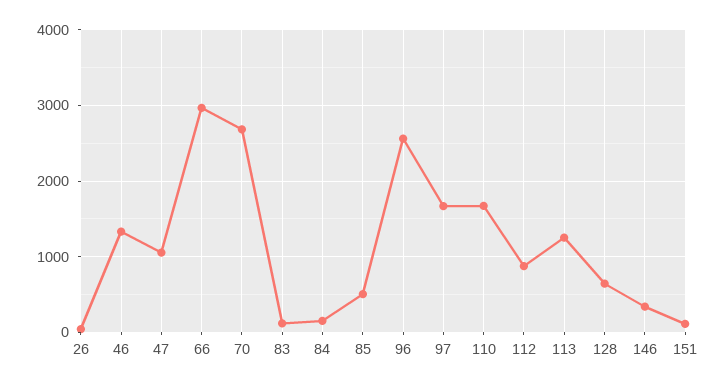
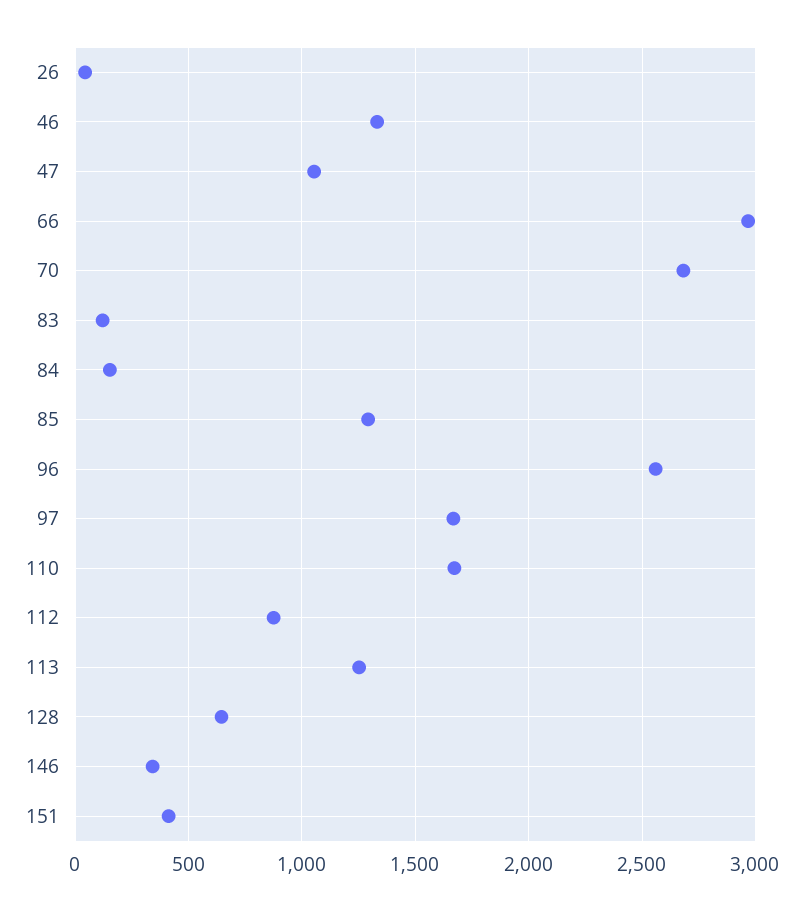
85: 500 -> 1300
151: 100 -> 400

